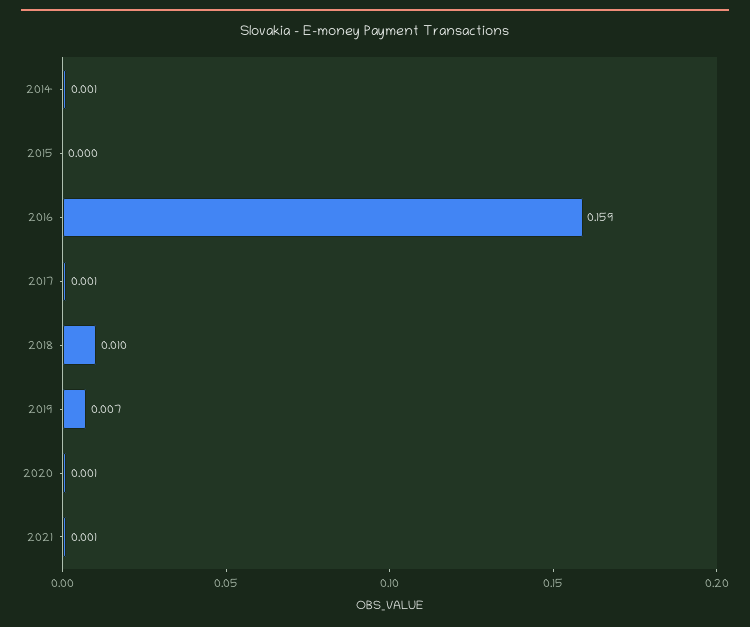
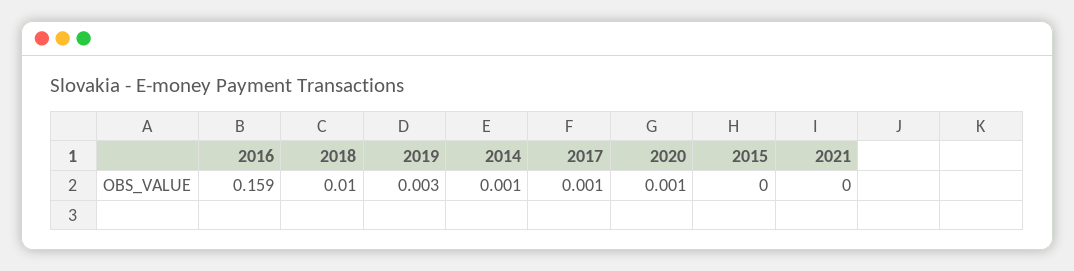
2019: 0.007 -> 0.003
2021: 0.001 -> 0

